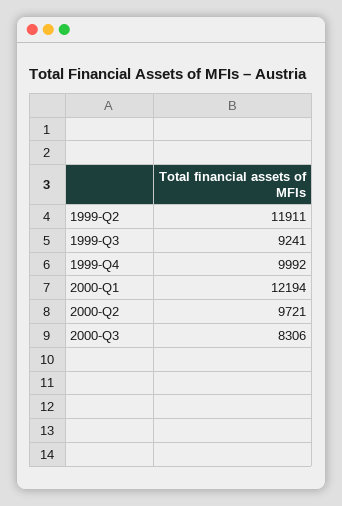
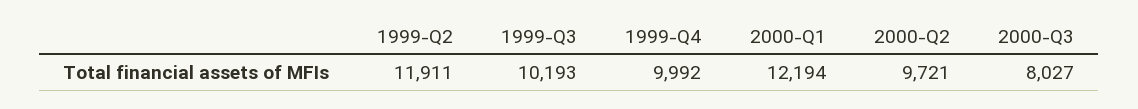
1999-Q3: 9241 -> 10193
2000-Q3: 8306 -> 8027

